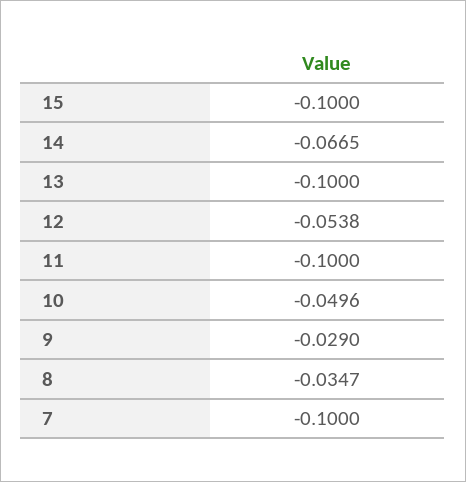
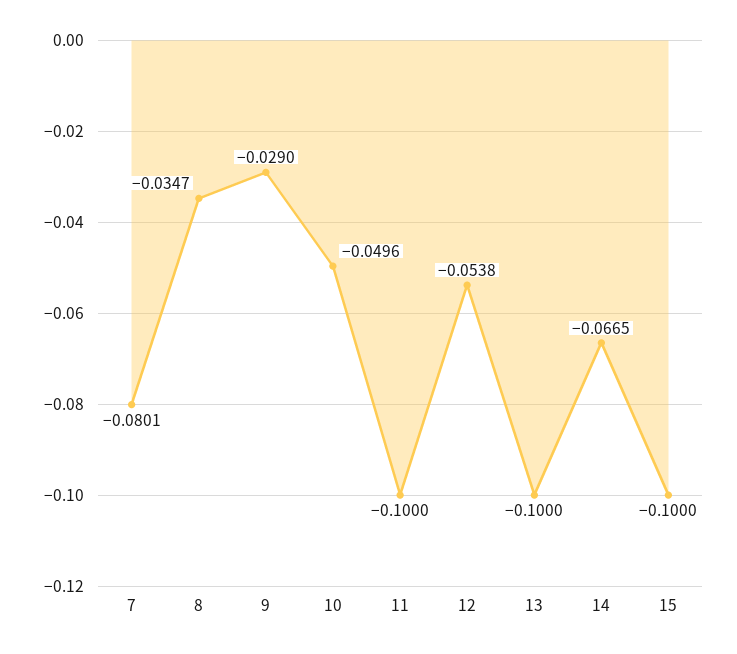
7: -0.1 -> -0.0801

